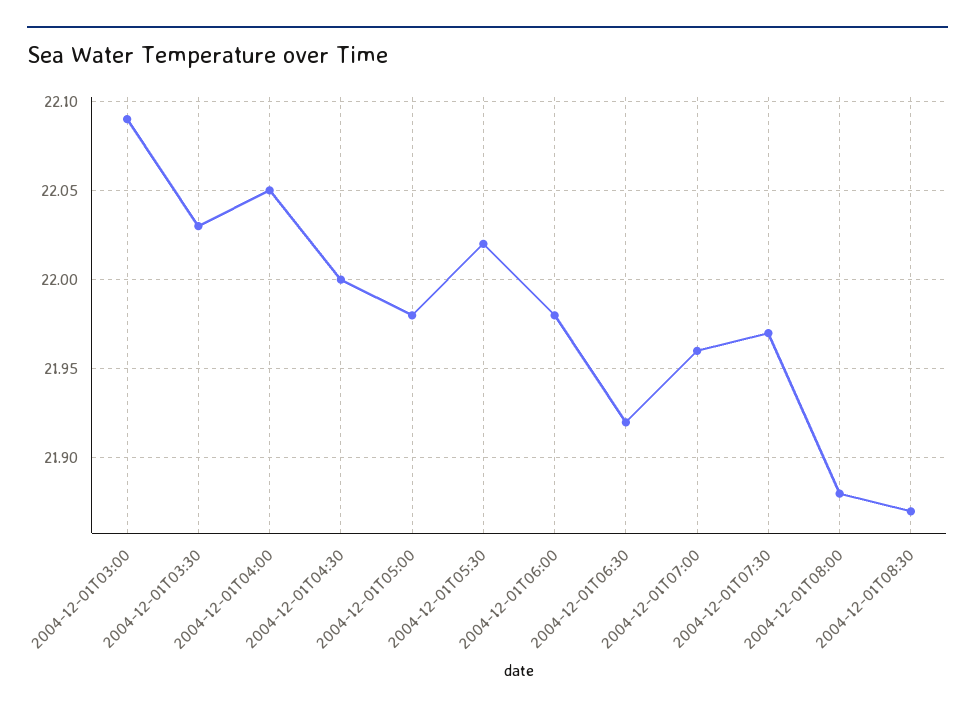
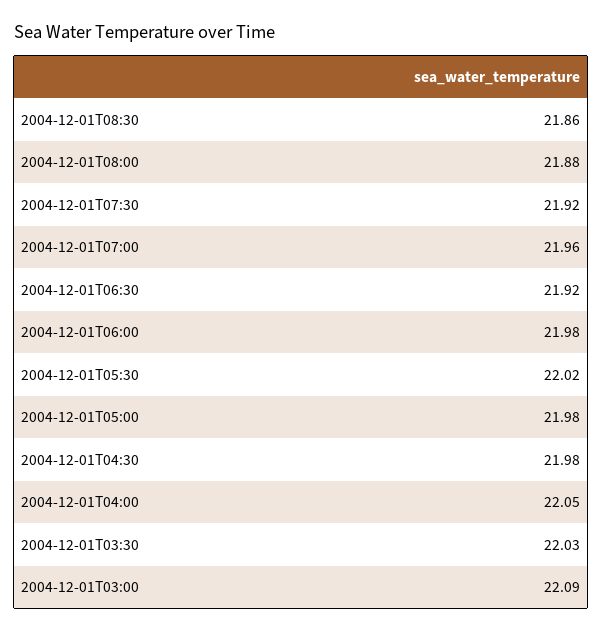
2004-12-01T04:30: 22 -> 21.98
2004-12-01T07:30: 21.97 -> 21.92
2004-12-01T08:30: 21.87 -> 21.86

